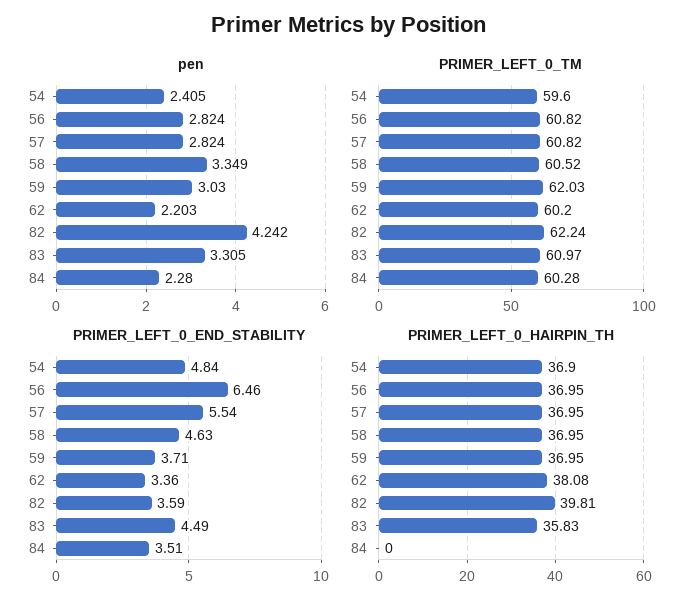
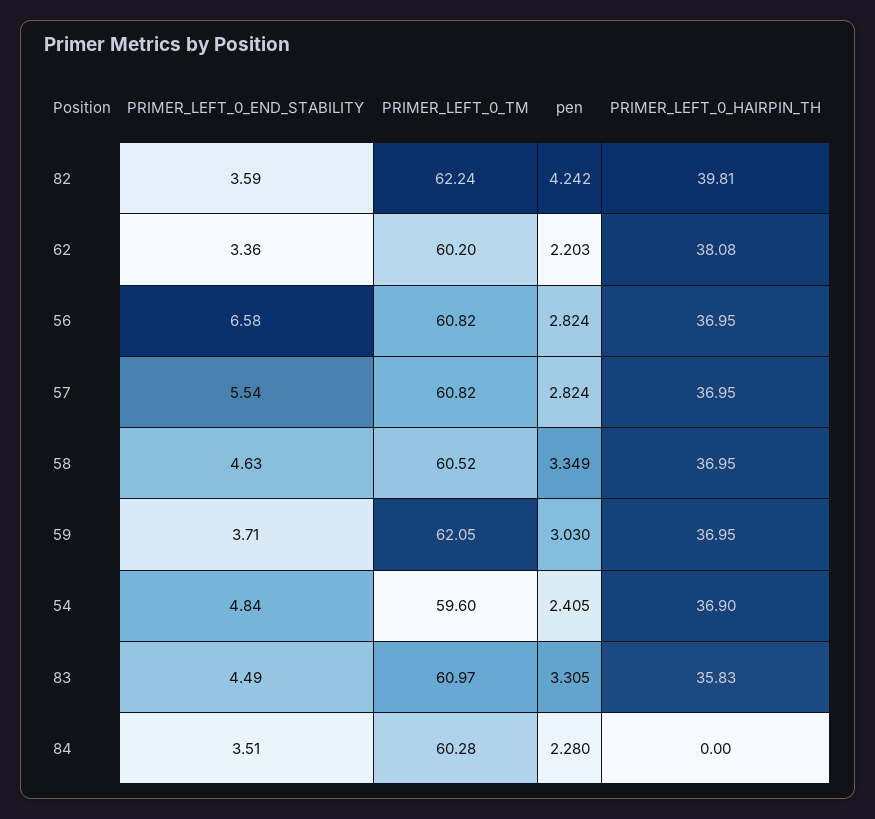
PRIMER_LEFT_0_TM, 59: 62.03 -> 62.05
PRIMER_LEFT_0_END_STABILITY, 56: 6.46 -> 6.58

